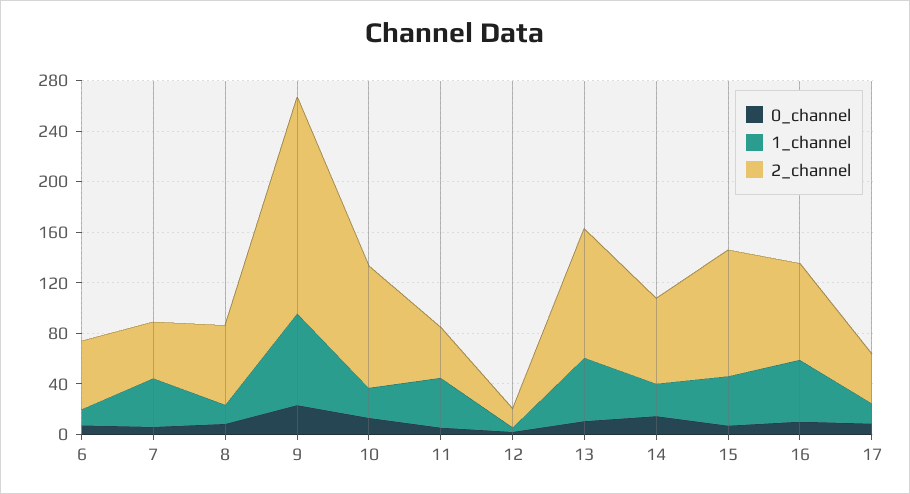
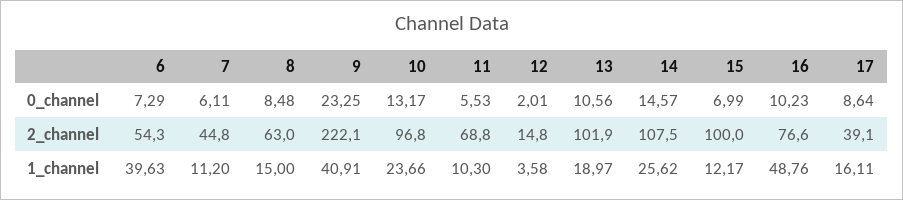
1_channel, 6: 10 -> 39.63
1_channel, 7: 40 -> 11.2
1_channel, 9: 70 -> 40.91
2_channel, 9: 170 -> 222.1
1_channel, 11: 40 -> 10.3
2_channel, 11: 40 -> 68.8
1_channel, 13: 50 -> 18.97
2_channel, 14: 70 -> 107.5
1_channel, 15: 40 -> 12.17

